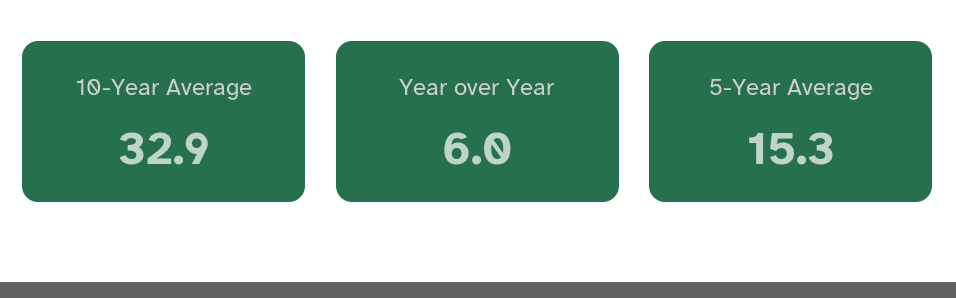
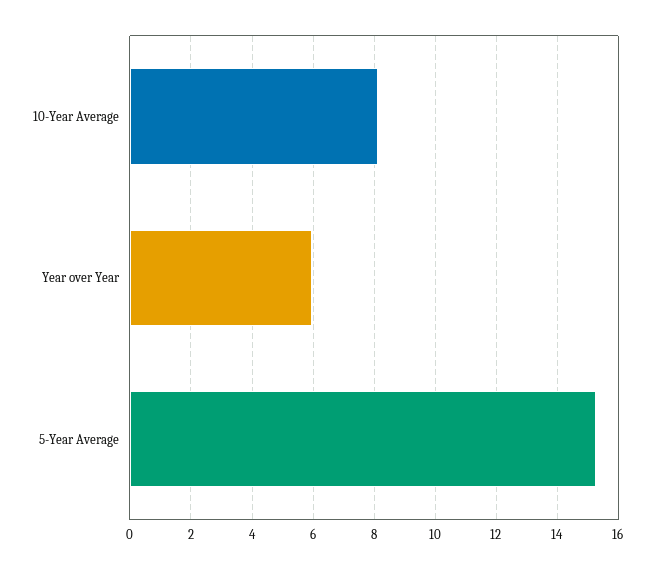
10-Year Average: 32.9 -> 8.2

